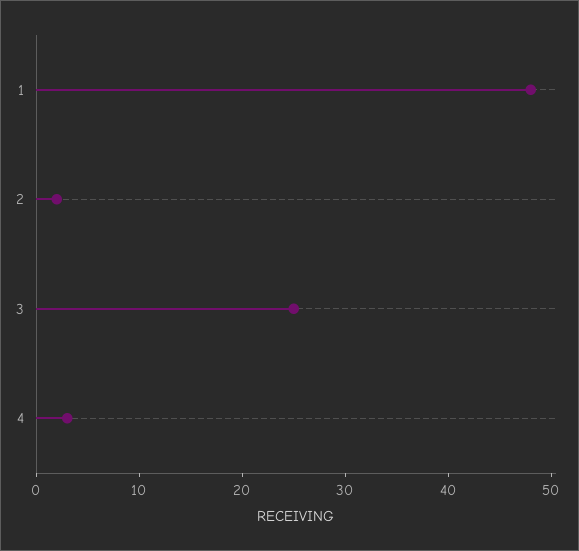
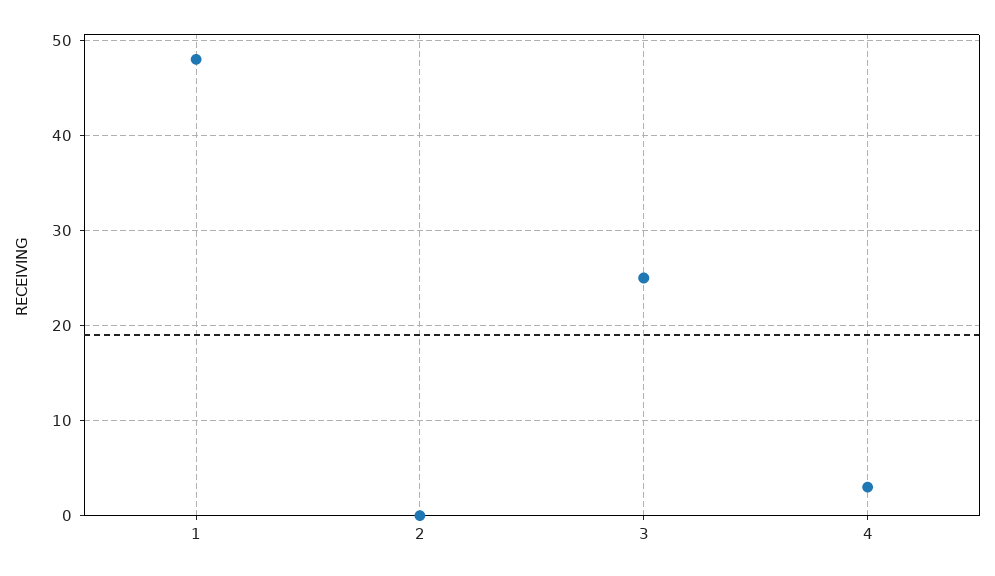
2: 2 -> 0

